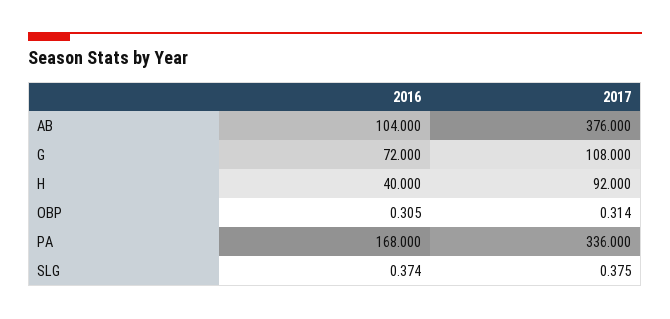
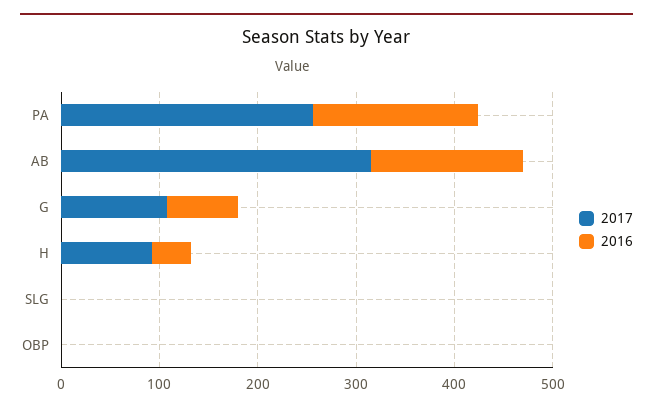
2016, AB: 104 -> 160
2017, AB: 376 -> 320
2017, PA: 336 -> 260

